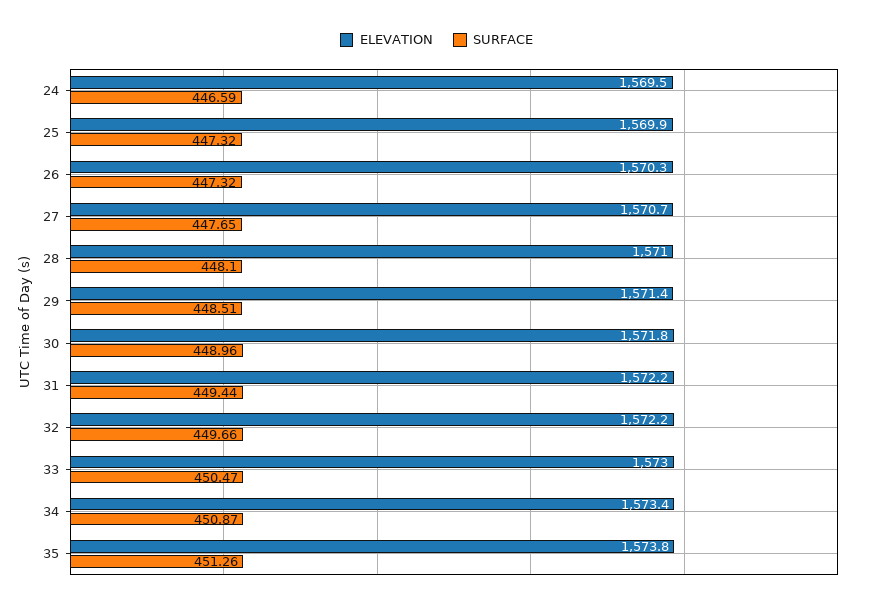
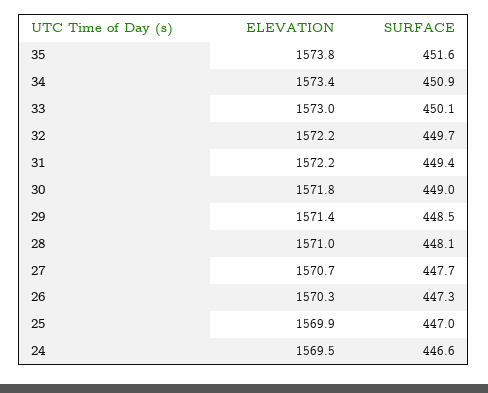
SURFACE, 25: 447.32 -> 447
SURFACE, 33: 450.47 -> 450.1
SURFACE, 35: 451.26 -> 451.6

